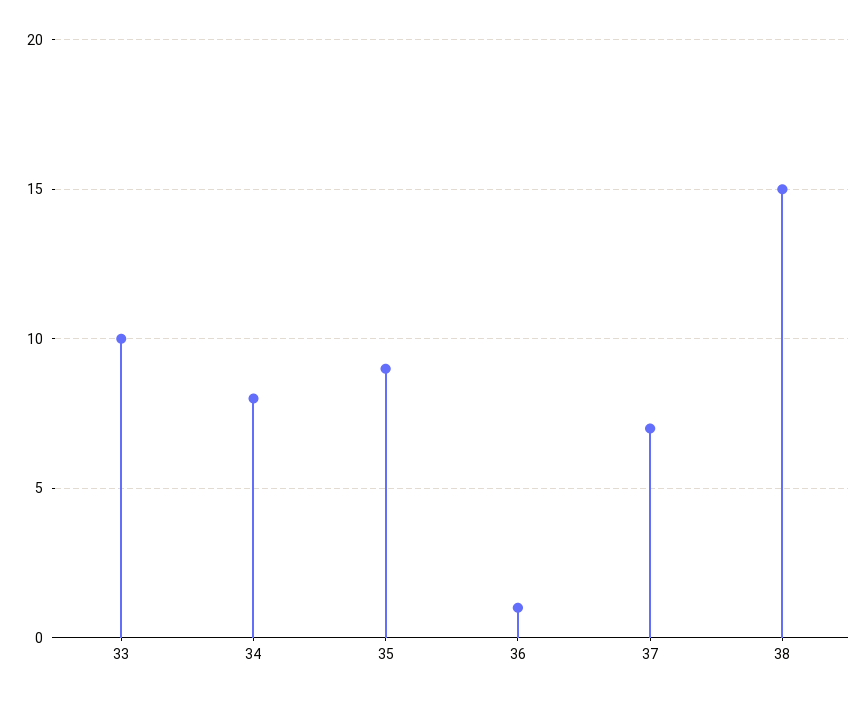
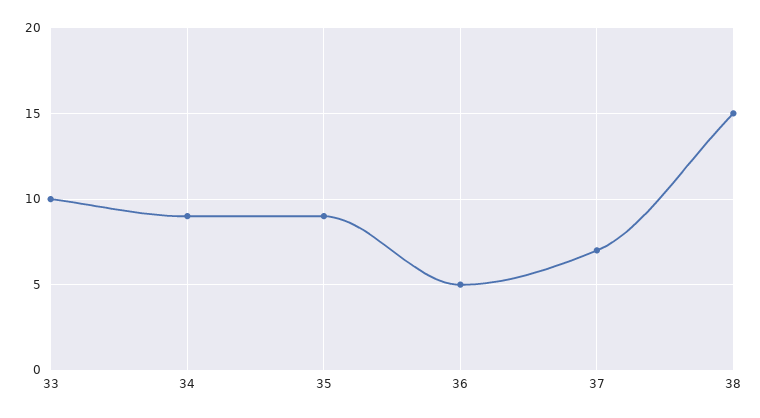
34: 8 -> 9
36: 1 -> 5

